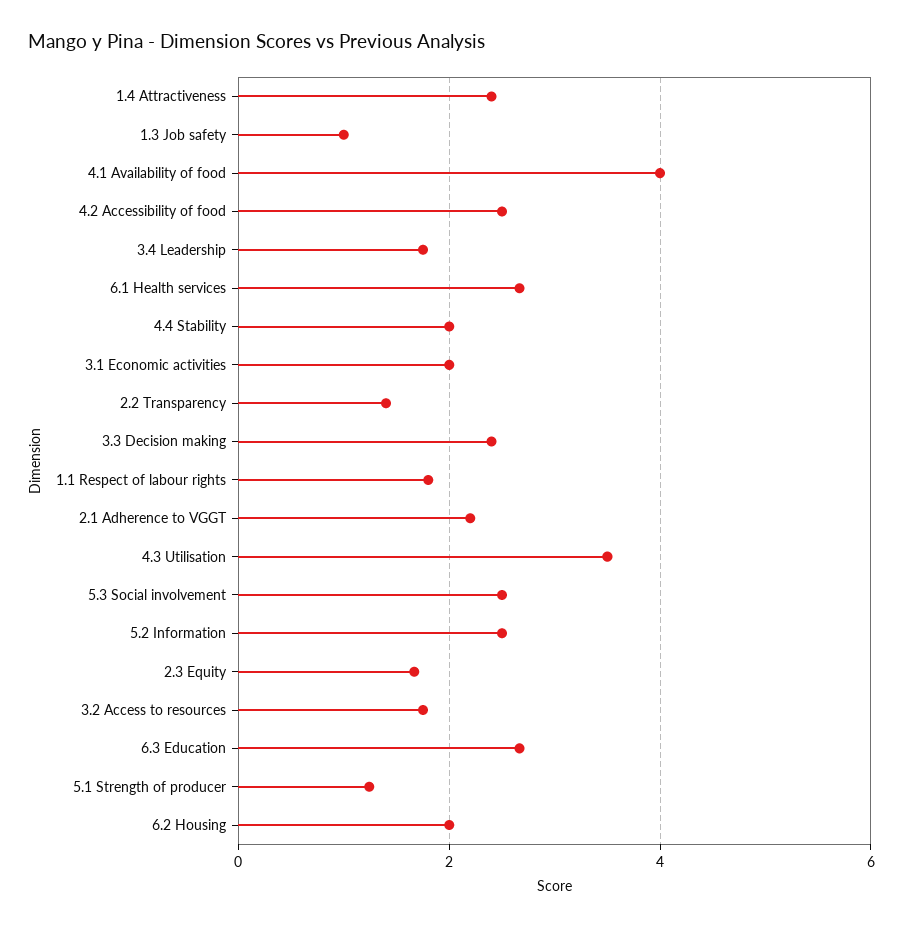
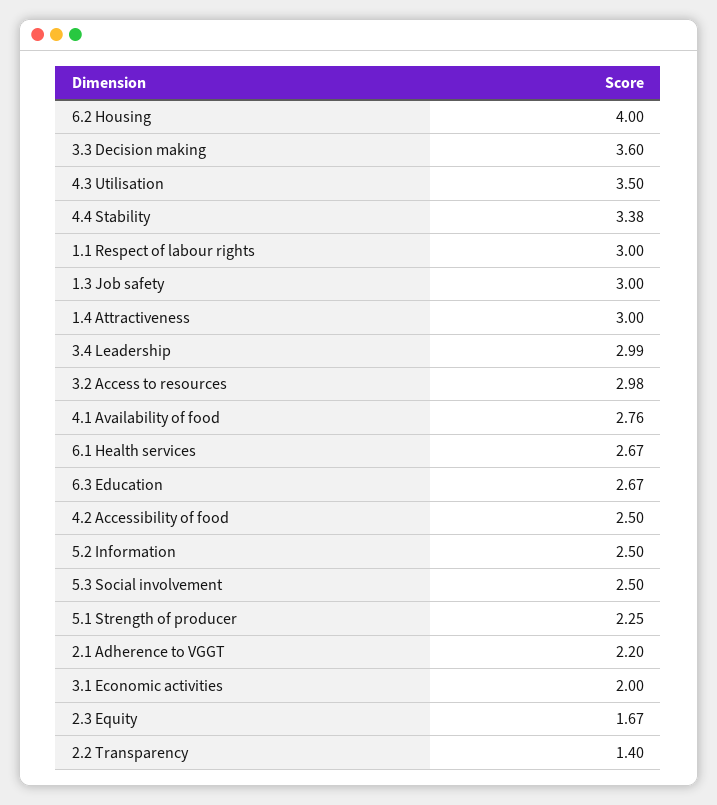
1.4 Attractiveness: 2.4 -> 3
1.3 Job safety: 1 -> 3
4.1 Availability of food: 4 -> 2.76
3.4 Leadership: 1.8 -> 2.99
4.4 Stability: 2 -> 3.38
3.3 Decision making: 2.4 -> 3.6
1.1 Respect of labour rights: 1.8 -> 3
3.2 Access to resources: 1.8 -> 2.98
5.1 Strength of producer: 1.2 -> 2.25
6.2 Housing: 2 -> 4

